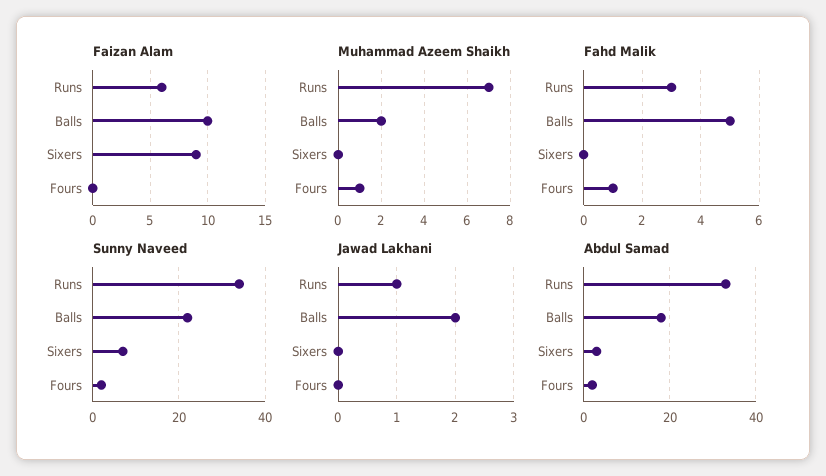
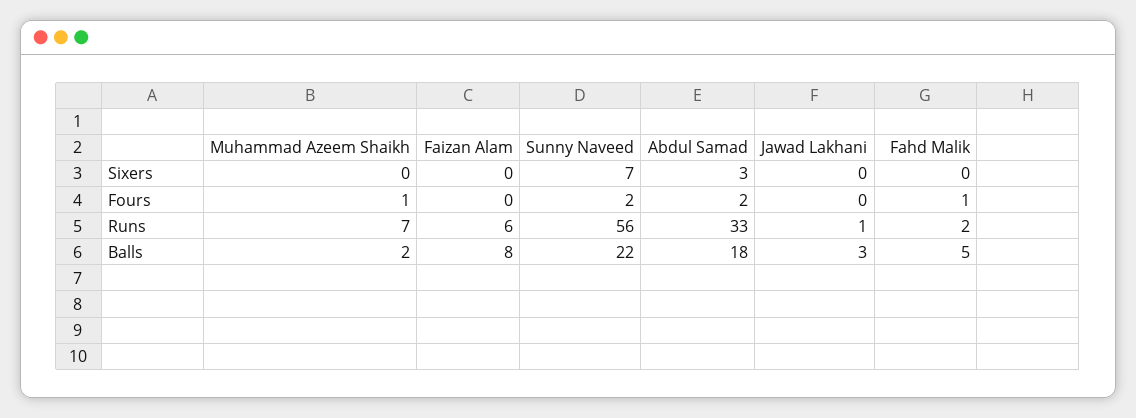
Faizan Alam, Balls: 10 -> 8
Faizan Alam, Sixers: 9 -> 0
Fahd Malik, Runs: 3 -> 2
Sunny Naveed, Runs: 35 -> 56
Jawad Lakhani, Balls: 2 -> 3

